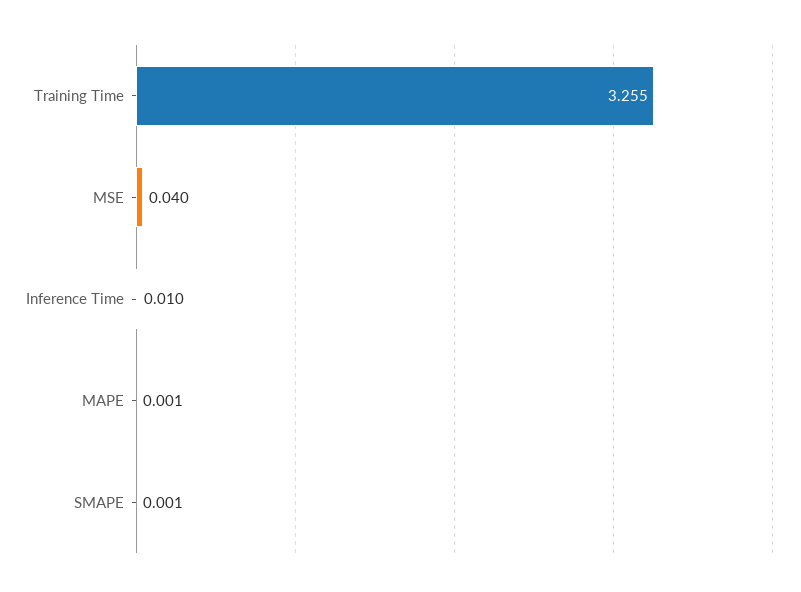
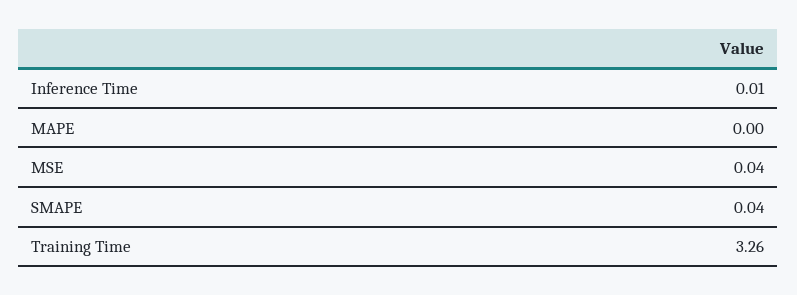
SMAPE: 0.001 -> 0.04

